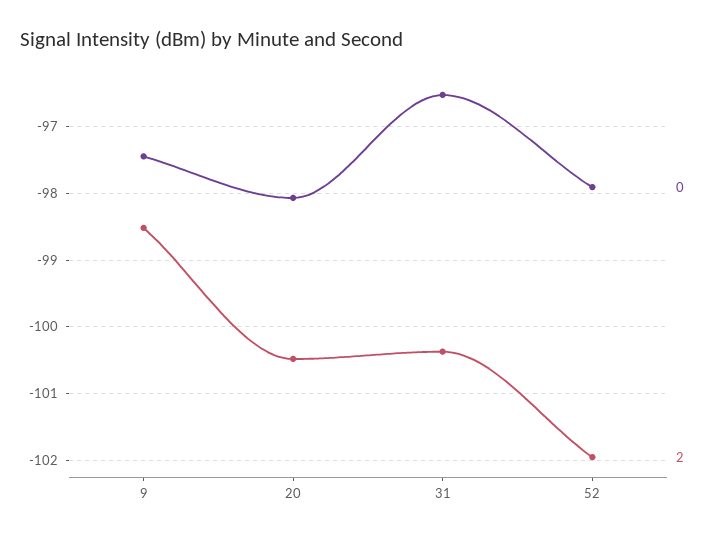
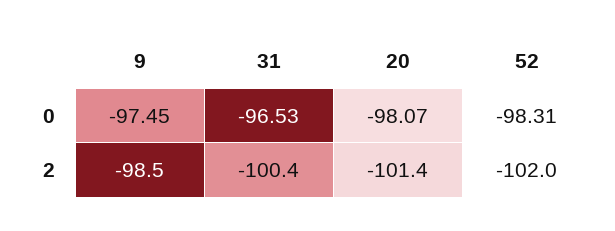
2, 20: -100.5 -> -101.4
0, 52: -97.9 -> -98.31

